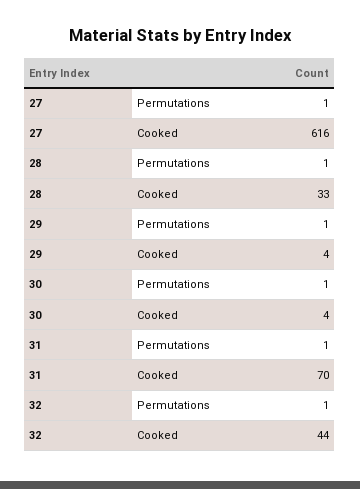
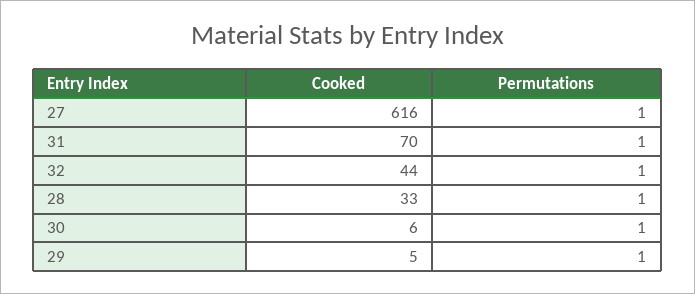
29, Cooked: 4 -> 5
30, Cooked: 4 -> 6

